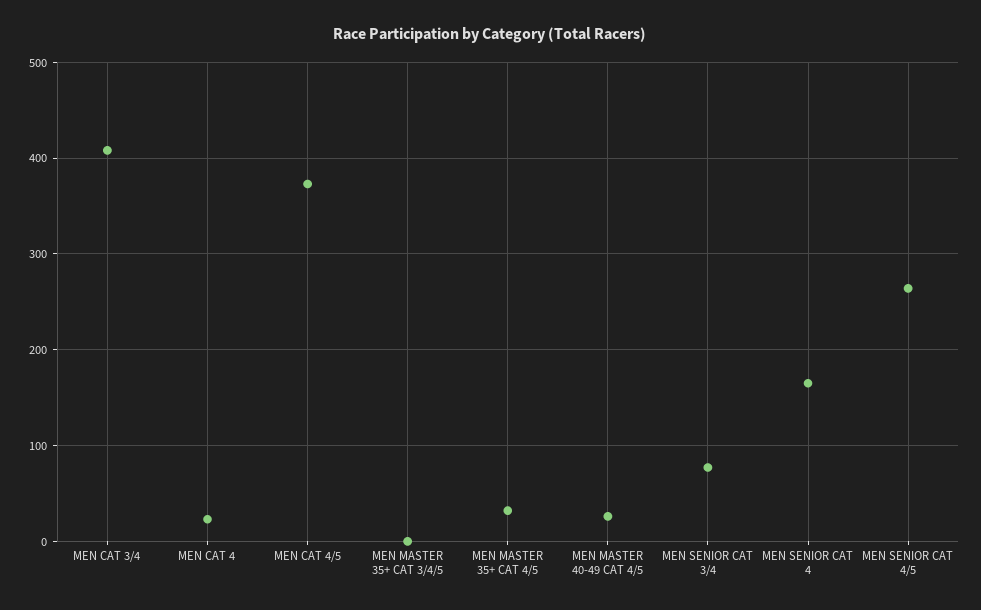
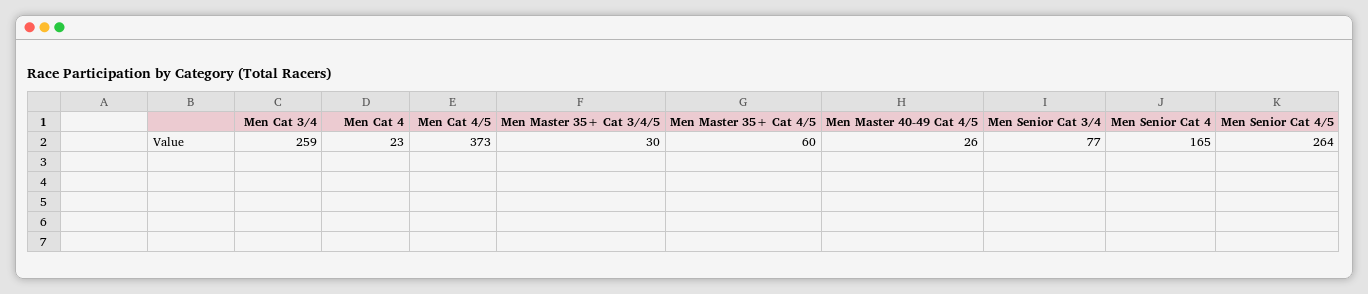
MEN CAT 3/4: 410 -> 259
MEN MASTER 35+ CAT 3/4/5: 0 -> 30
MEN MASTER 35+ CAT 4/5: 30 -> 60

